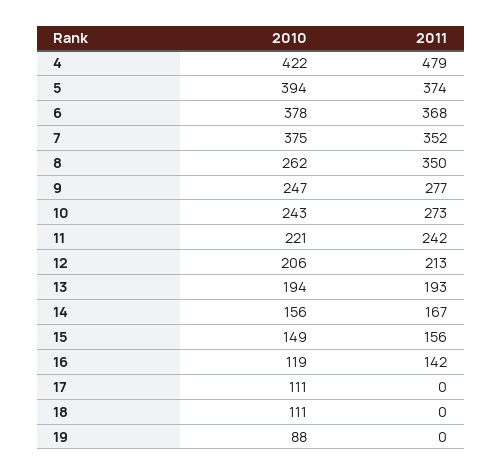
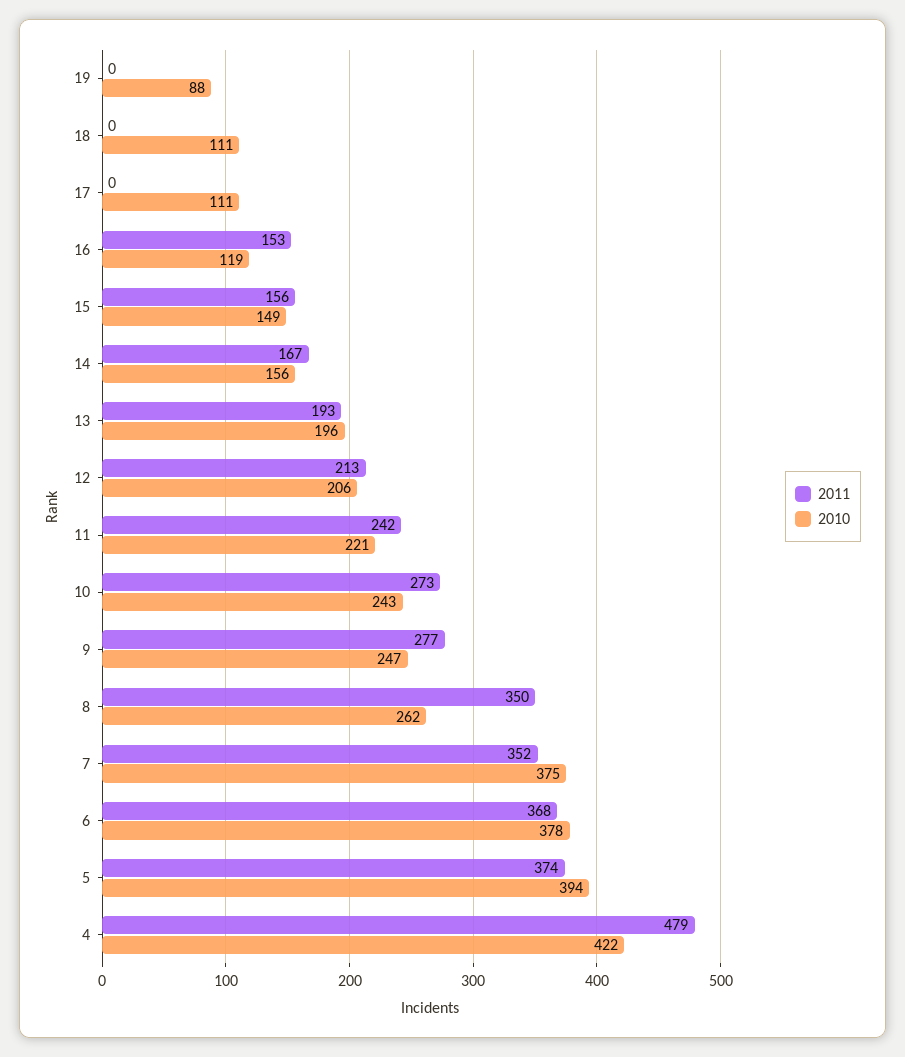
2010, 13: 194 -> 196
2011, 16: 142 -> 153

